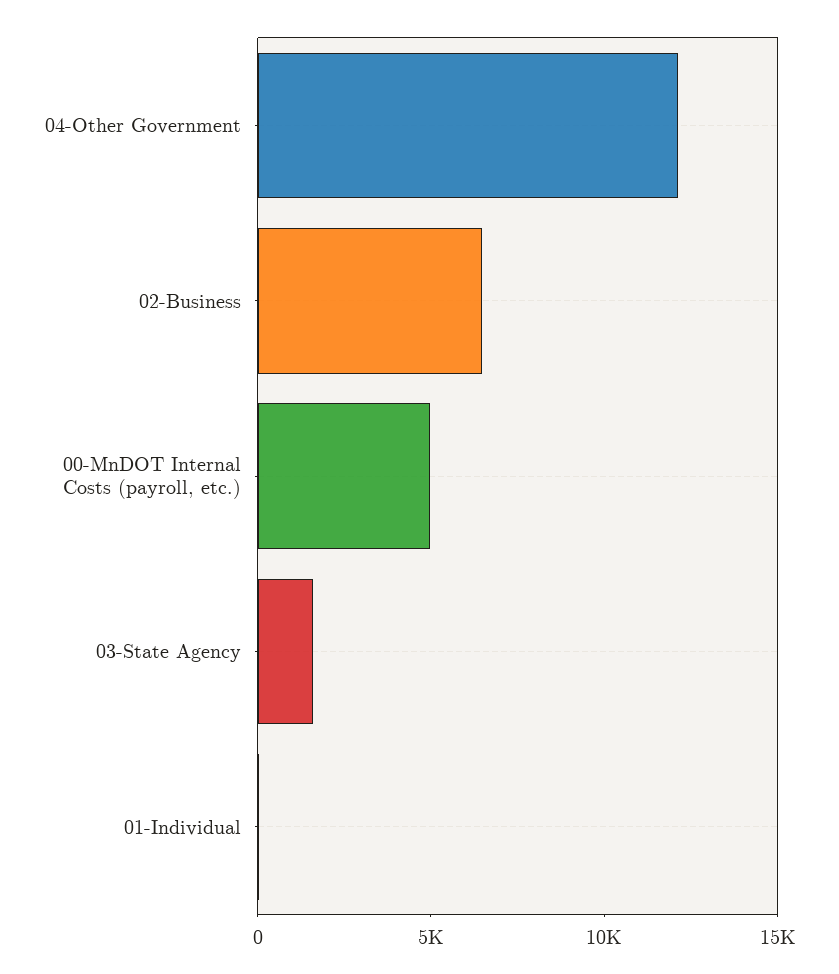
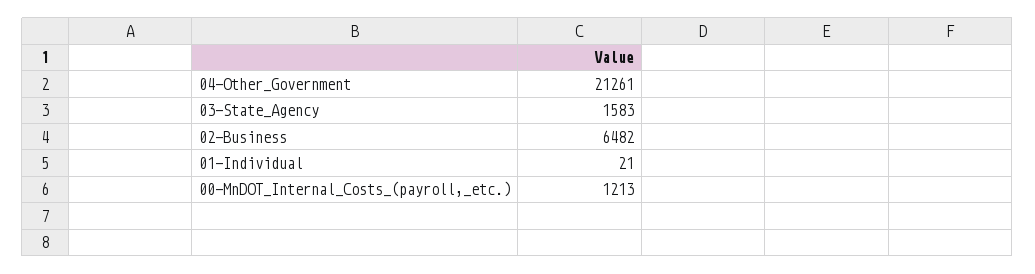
04-Other Government: 12000 -> 21261
00-MnDOT Internal Costs (payroll, etc.): 5000 -> 1213

